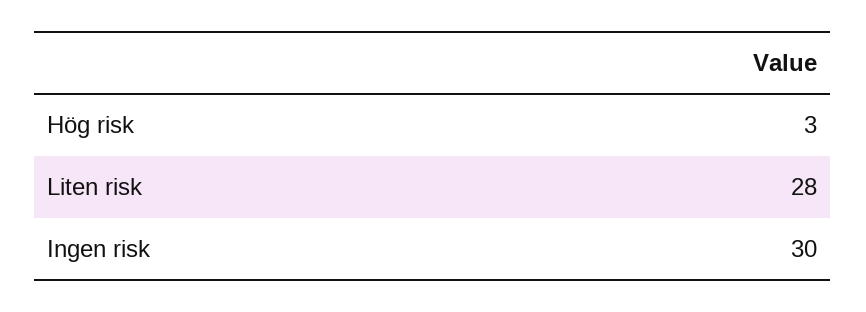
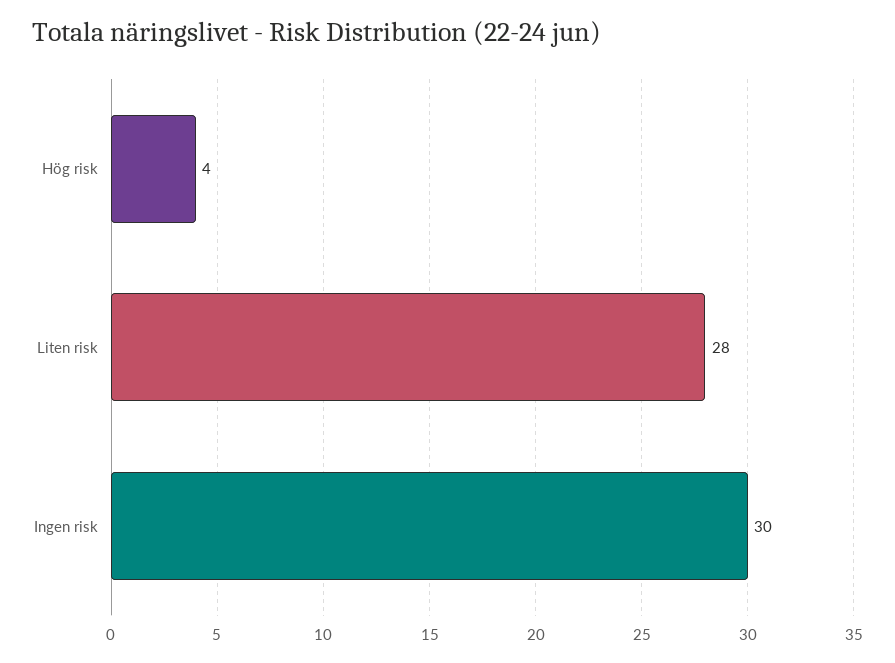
Hög risk: 3 -> 4

